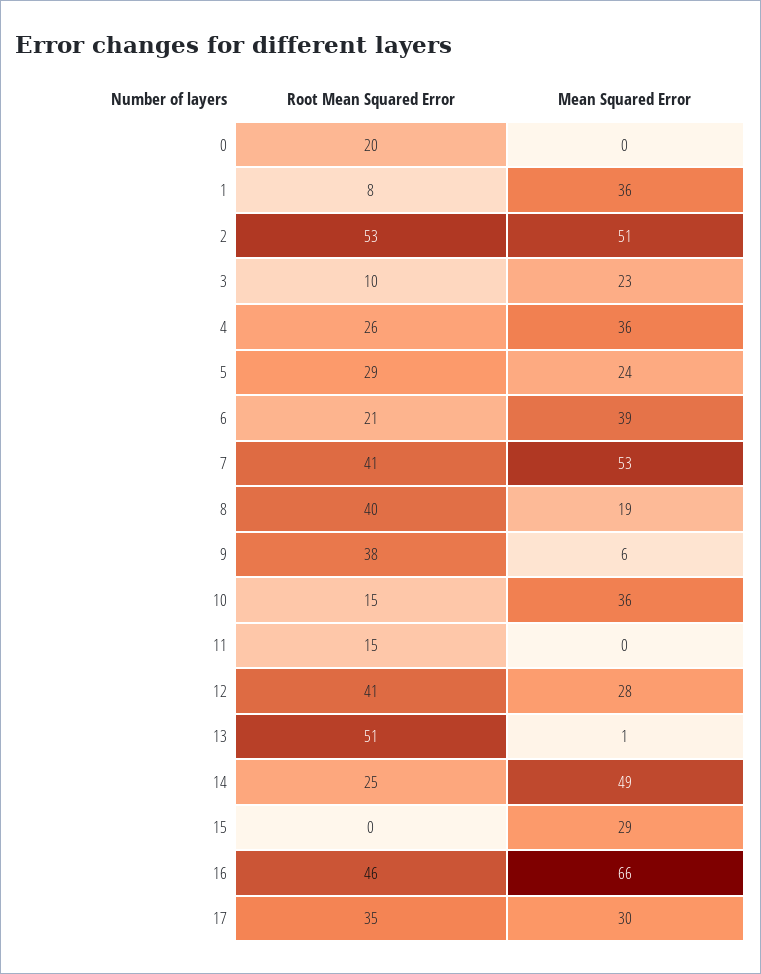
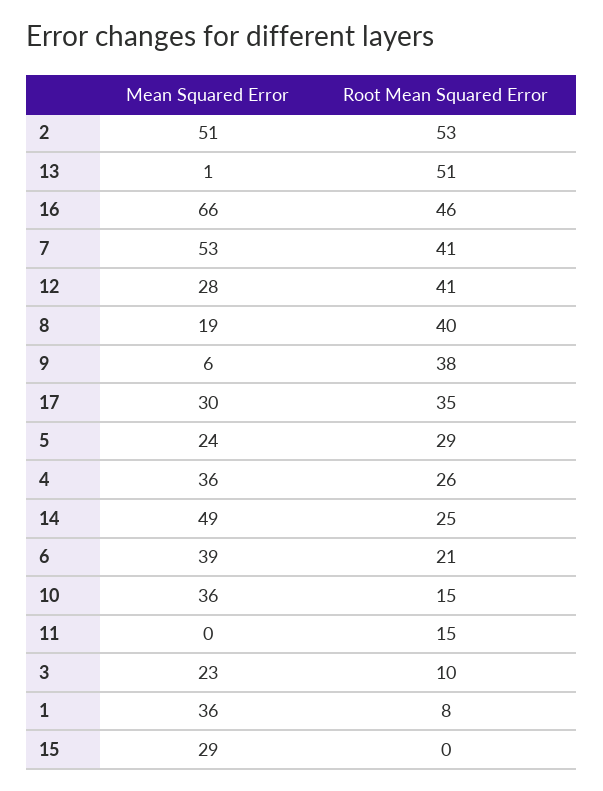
Root Mean Squared Error, 0: 20 -> none
Mean Squared Error, 0: 0 -> none

